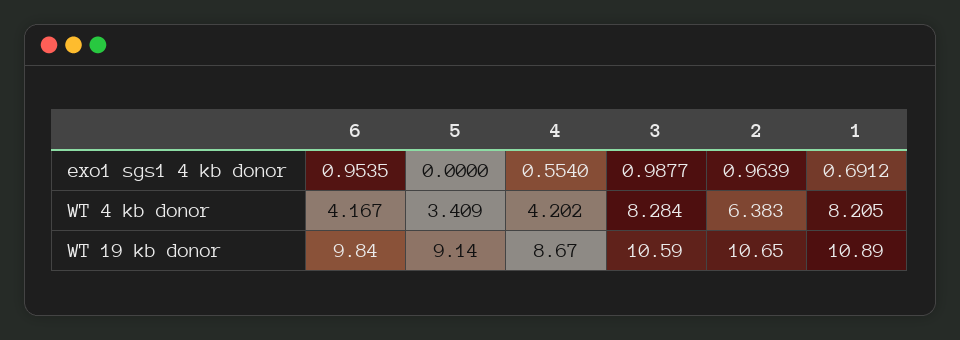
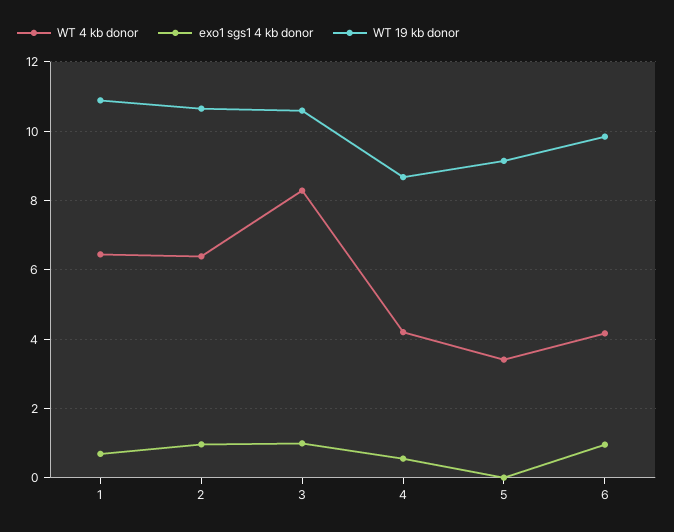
WT 4 kb donor, 1: 8.205 -> 6.4

